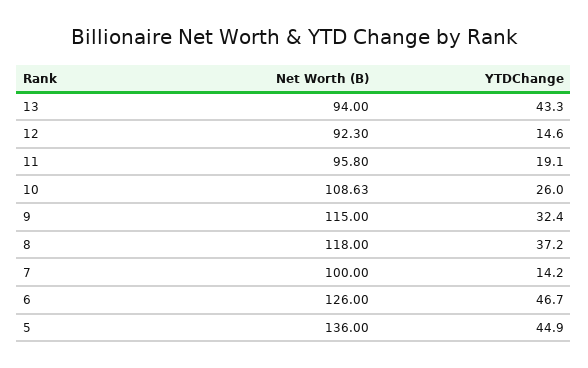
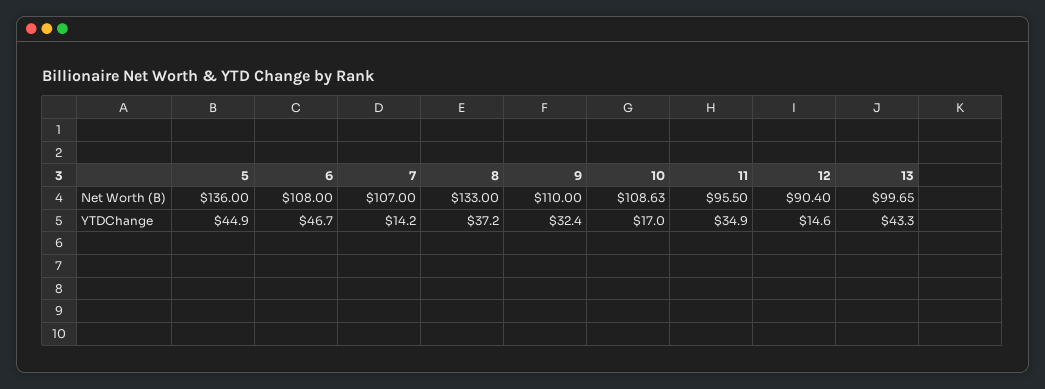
Net Worth (B), 13: 94 -> 99.65
Net Worth (B), 12: 92.3 -> 90.4
Net Worth (B), 11: 95.8 -> 95.5
YTDChange, 11: 19.1 -> 34.9
YTDChange, 10: 26 -> 17
Net Worth (B), 9: 115 -> 110
Net Worth (B), 8: 118 -> 133
Net Worth (B), 7: 100 -> 107
Net Worth (B), 6: 126 -> 108

